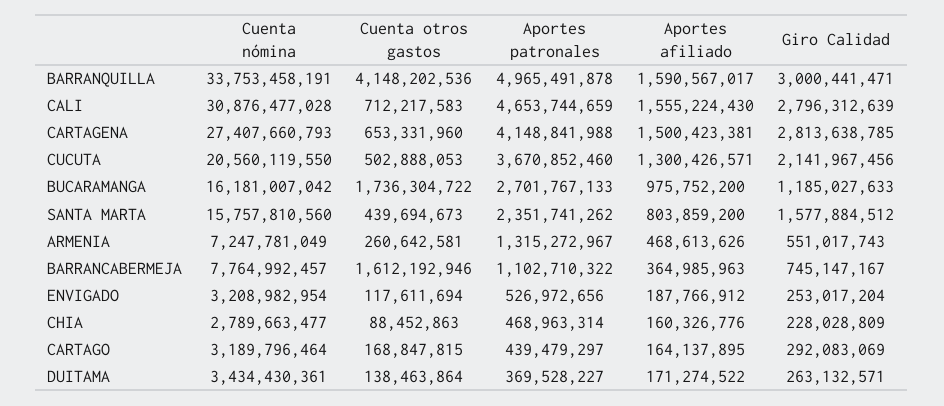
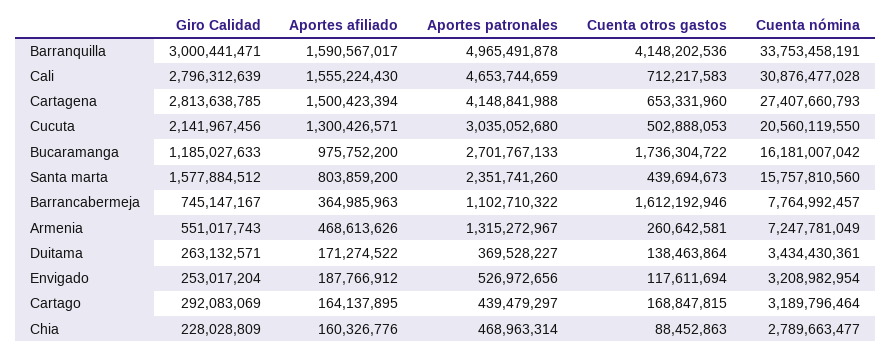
Aportes afiliado, CARTAGENA: 1500423381 -> 1500423394
Aportes patronales, CUCUTA: 3670852460 -> 3035052680
Aportes patronales, SANTA MARTA: 2351741262 -> 2351741260

